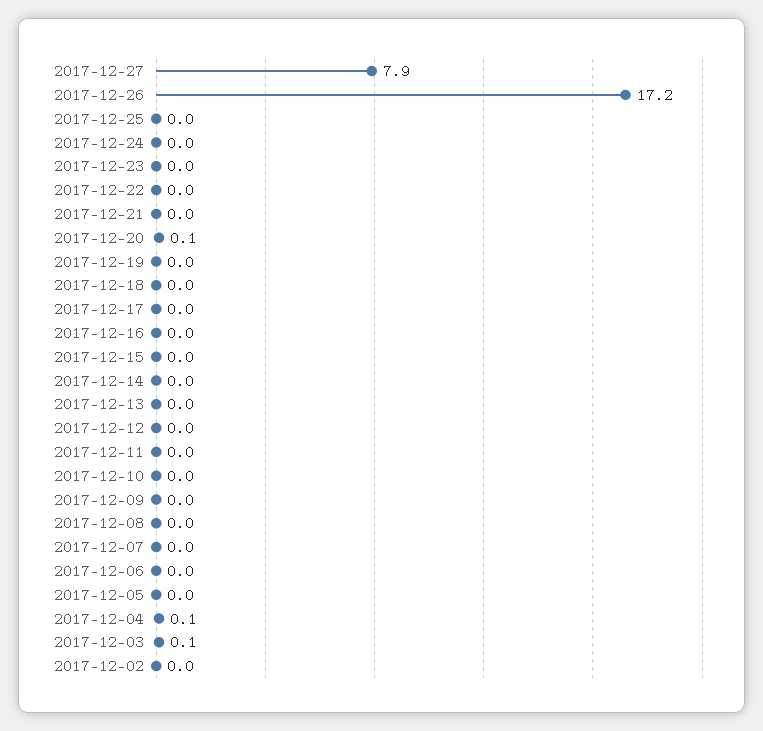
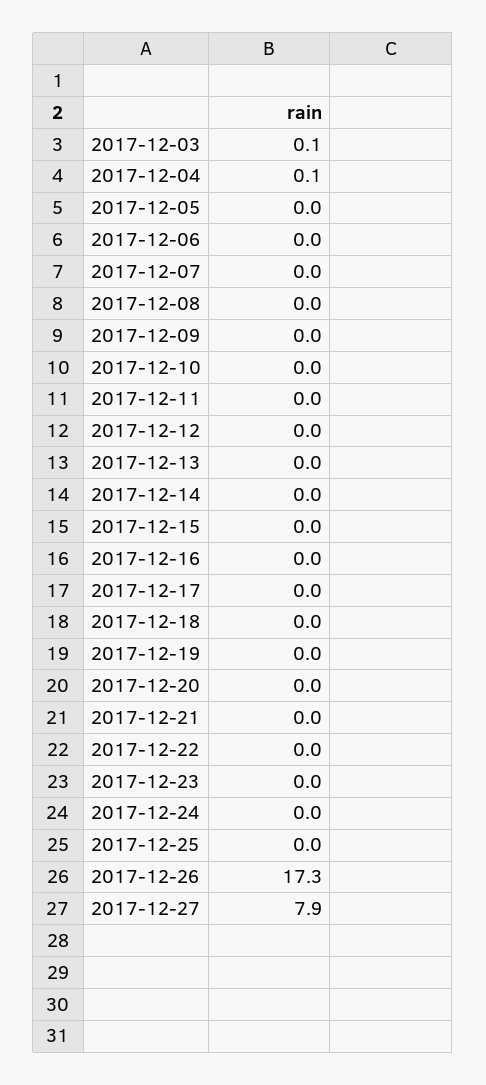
2017-12-26: 17.2 -> 17.3
2017-12-20: 0.1 -> 0
2017-12-02: 0 -> none

